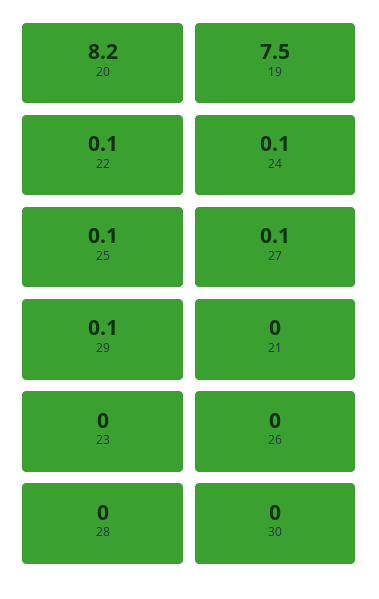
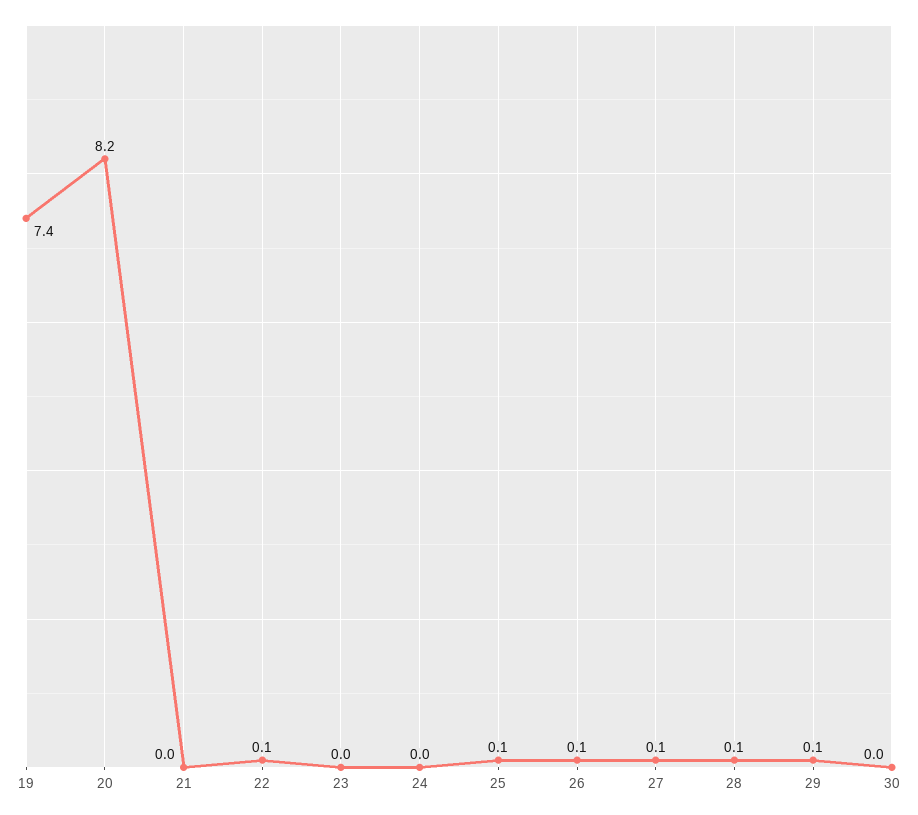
19: 7.5 -> 7.4
24: 0.1 -> 0
26: 0 -> 0.1
28: 0 -> 0.1

